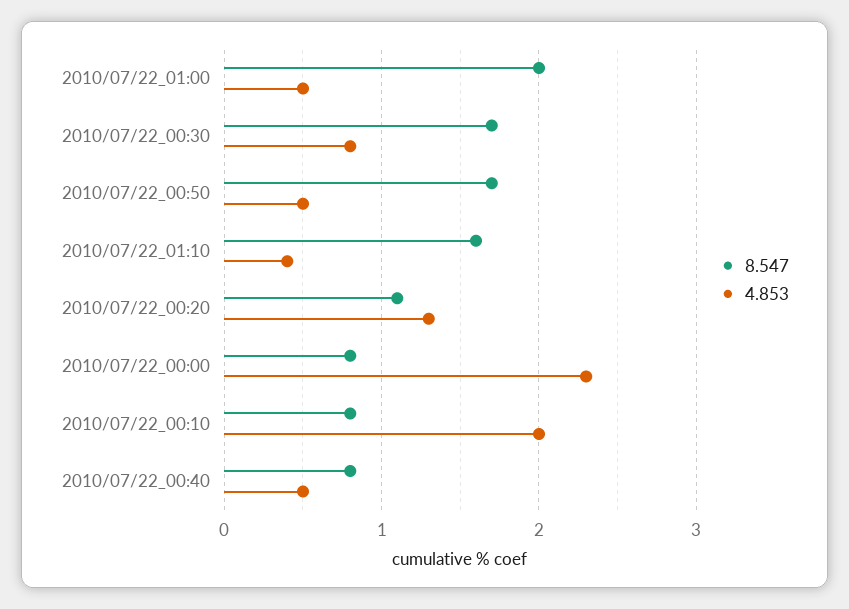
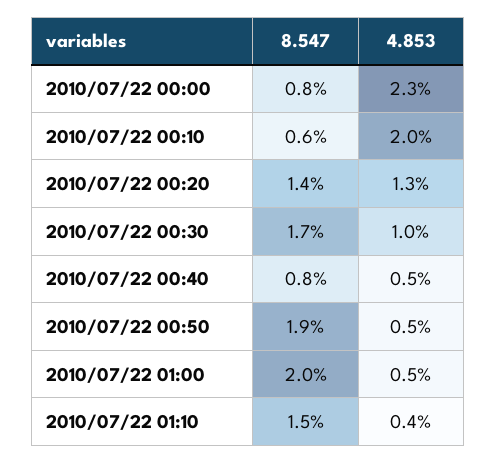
4.853, 2010/07/22_00:30: 0.8 -> 1
8.547, 2010/07/22_00:50: 1.7 -> 1.9
8.547, 2010/07/22_01:10: 1.6 -> 1.5
8.547, 2010/07/22_00:20: 1.1 -> 1.4
8.547, 2010/07/22_00:10: 0.8 -> 0.6

